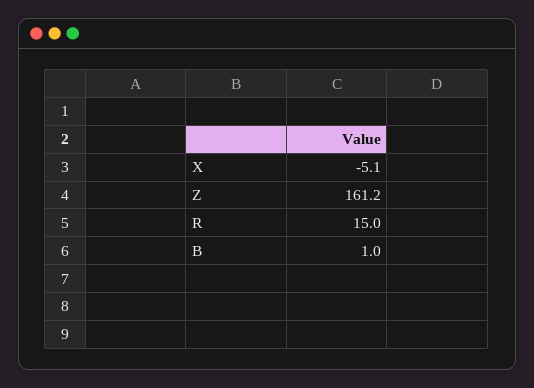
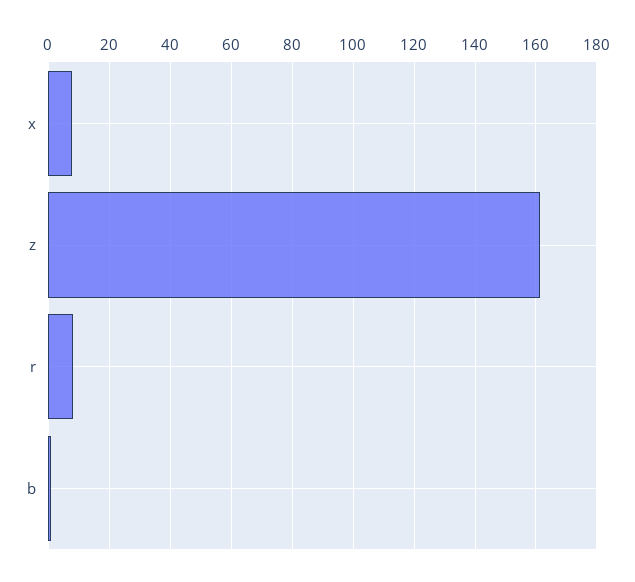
X: -5.1 -> 8
R: 15 -> 8

